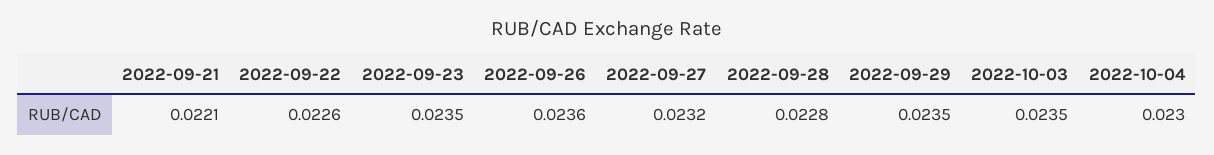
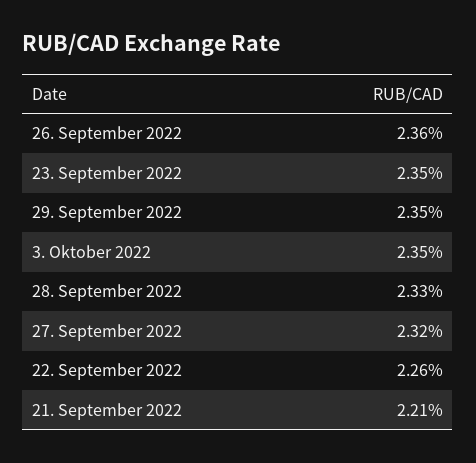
2022-09-28: 0.0228 -> 0.0233
2022-10-04: 0.023 -> none

